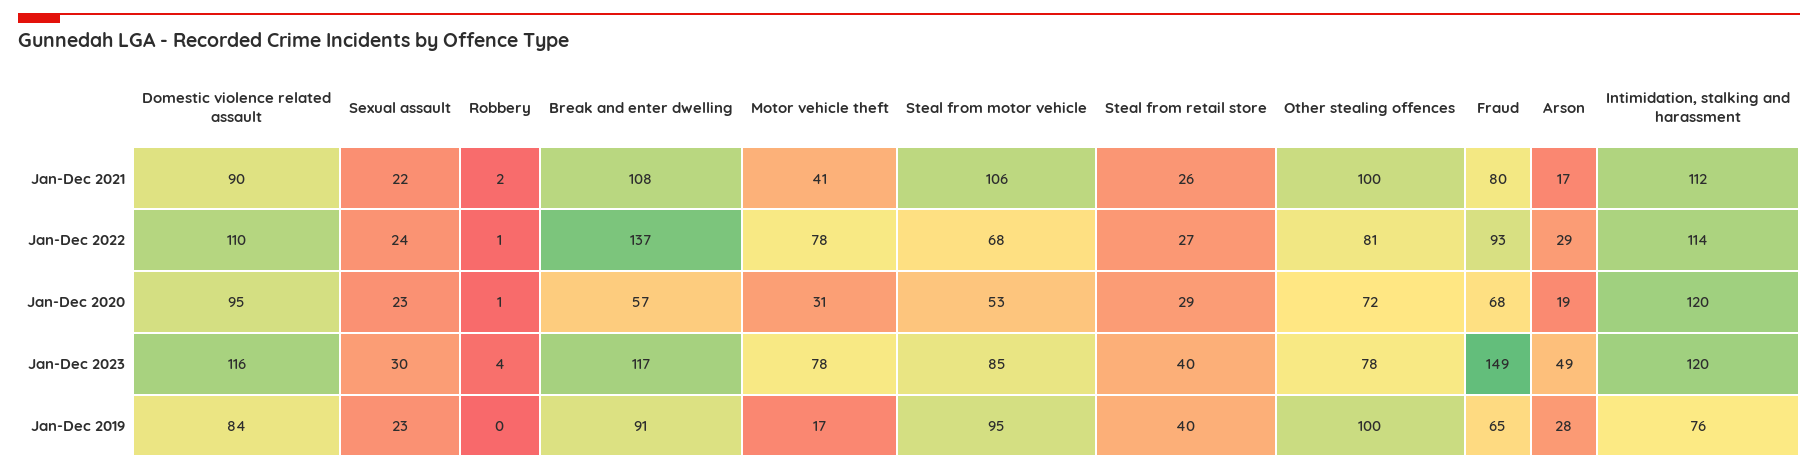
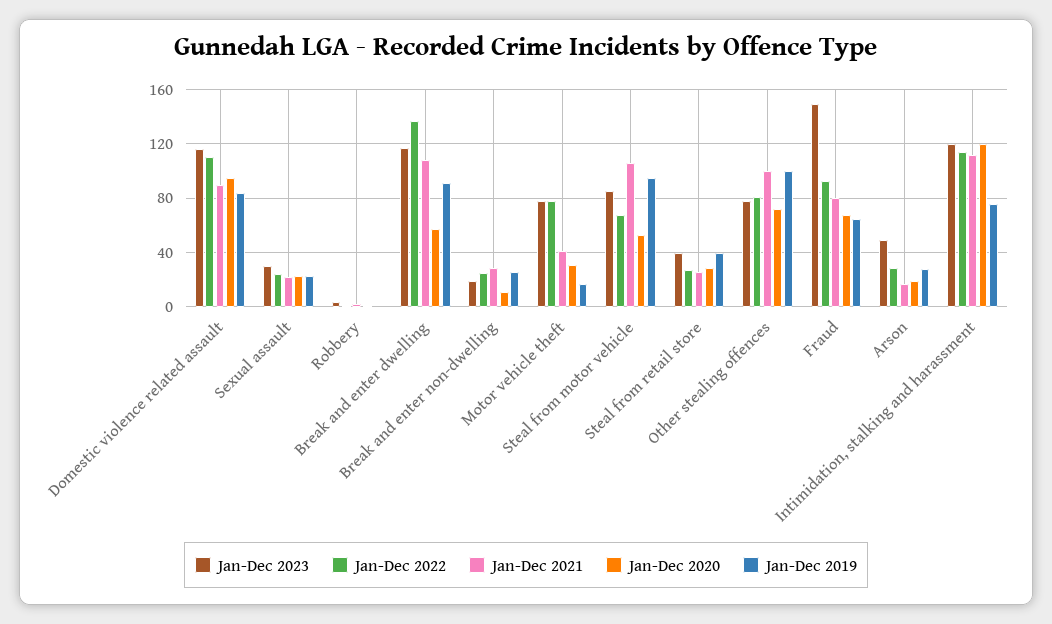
Jan-Dec 2023, Break and enter non-dwelling: none -> 20
Jan-Dec 2022, Break and enter non-dwelling: none -> 25
Jan-Dec 2021, Break and enter non-dwelling: none -> 30
Jan-Dec 2020, Break and enter non-dwelling: none -> 10
Jan-Dec 2019, Break and enter non-dwelling: none -> 25

